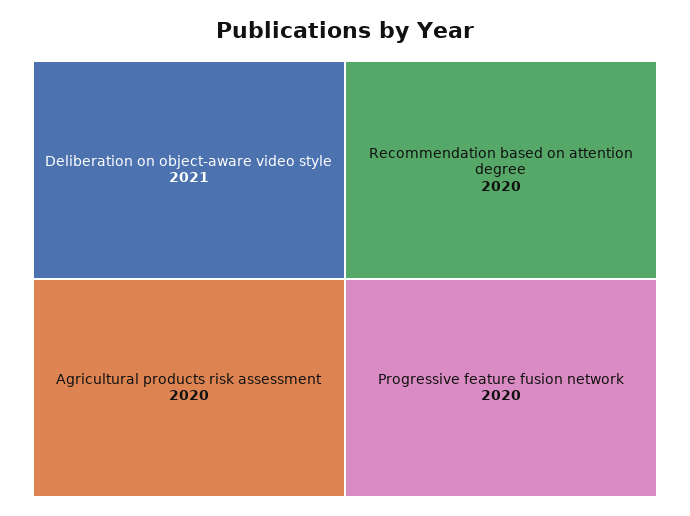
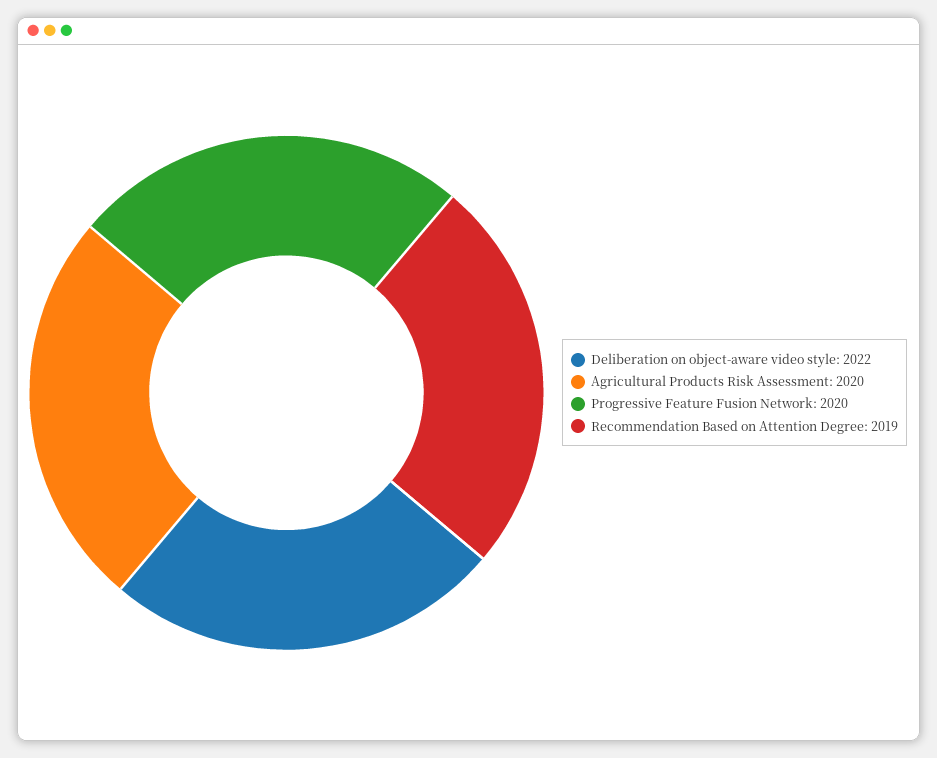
Deliberation on object-aware video style: 2021 -> 2022
Recommendation based on attention degree: 2020 -> 2019

